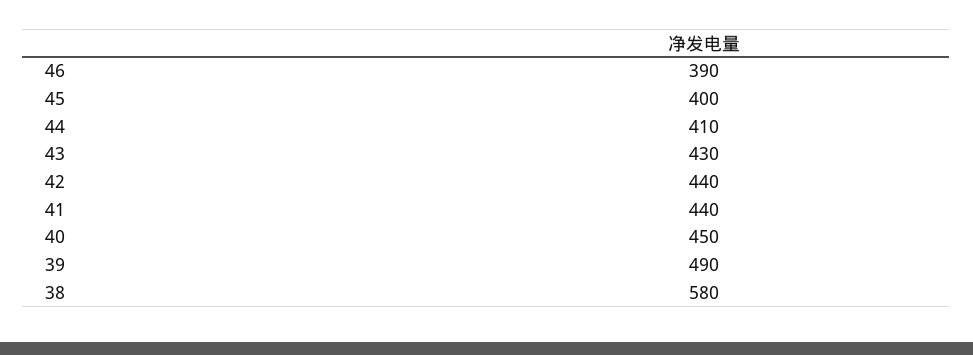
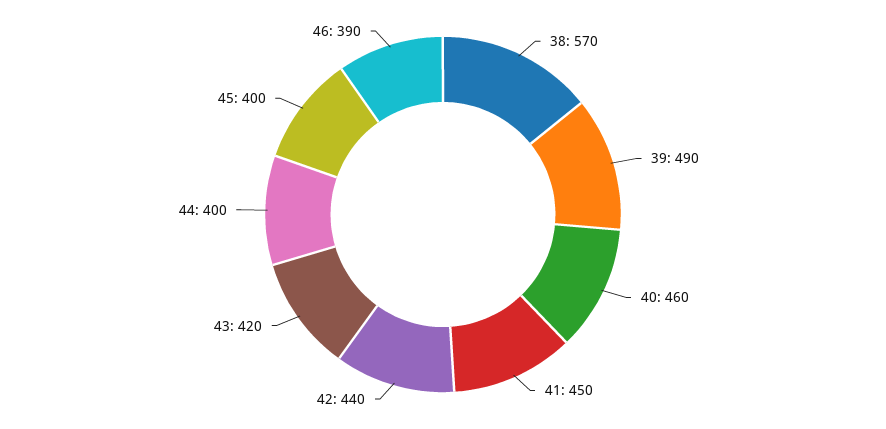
44: 410 -> 400
43: 430 -> 420
41: 440 -> 450
40: 450 -> 460
38: 580 -> 570

